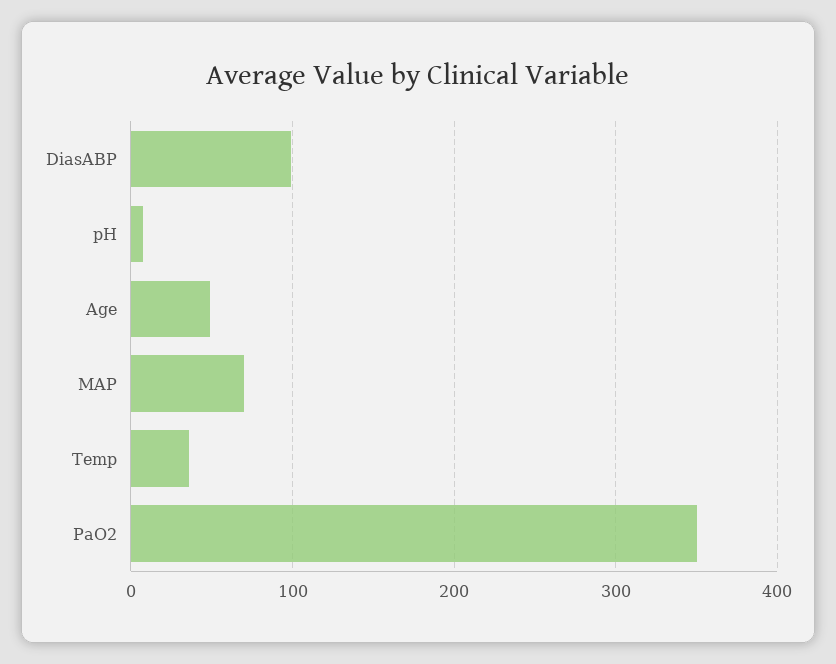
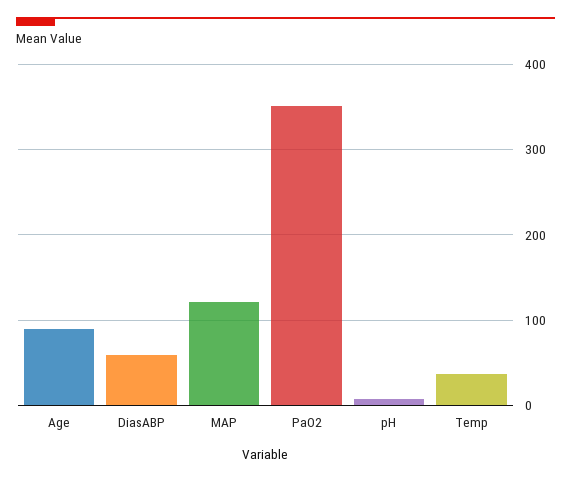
DiasABP: 100 -> 60
Age: 50 -> 90
MAP: 70 -> 120

